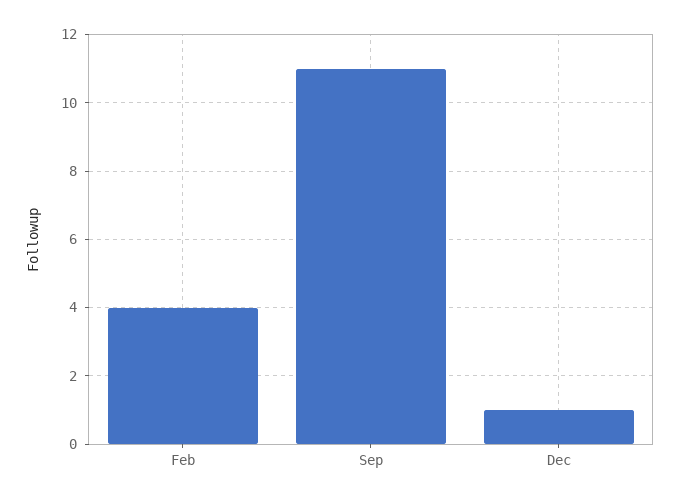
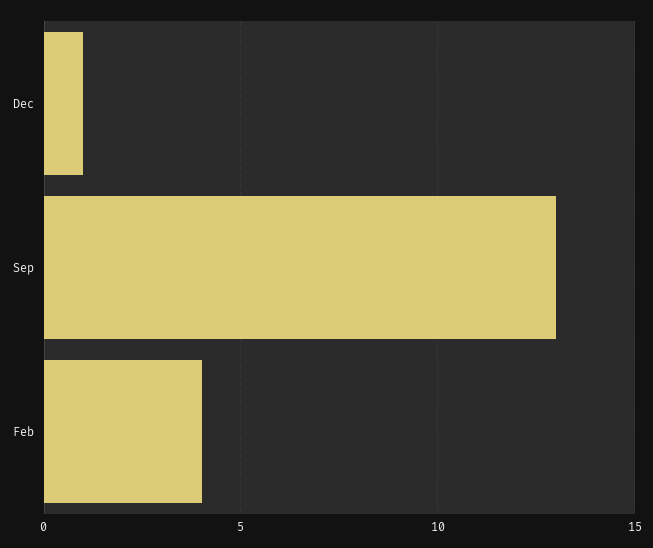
Sep: 11 -> 13

